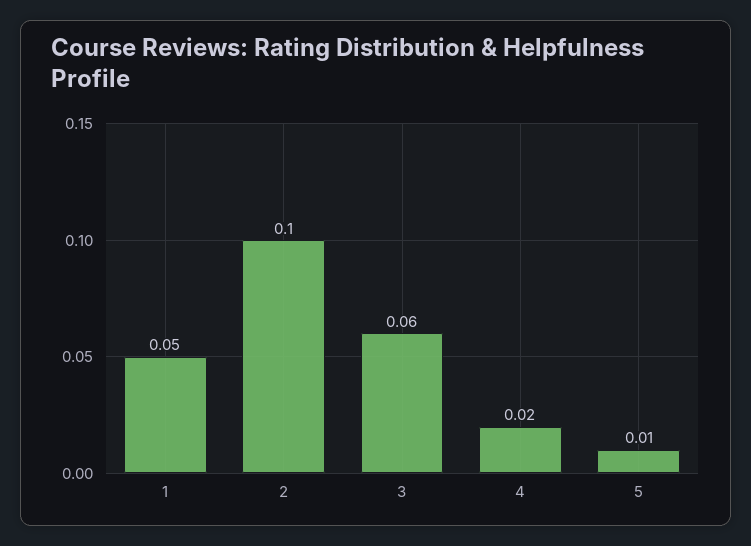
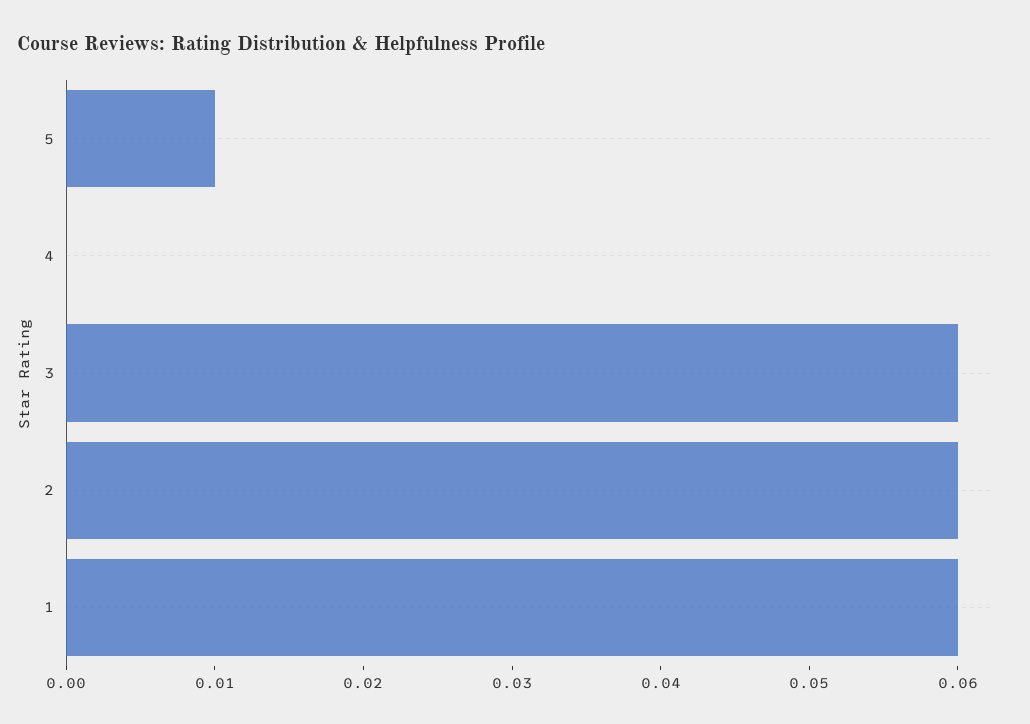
1: 0.05 -> 0.06
2: 0.1 -> 0.06
4: 0.02 -> 0

